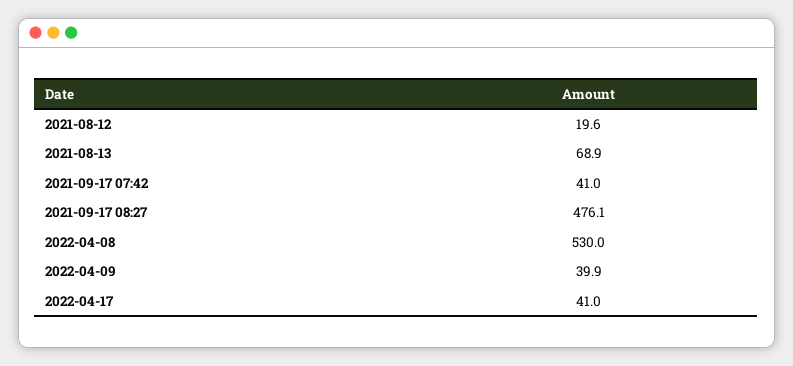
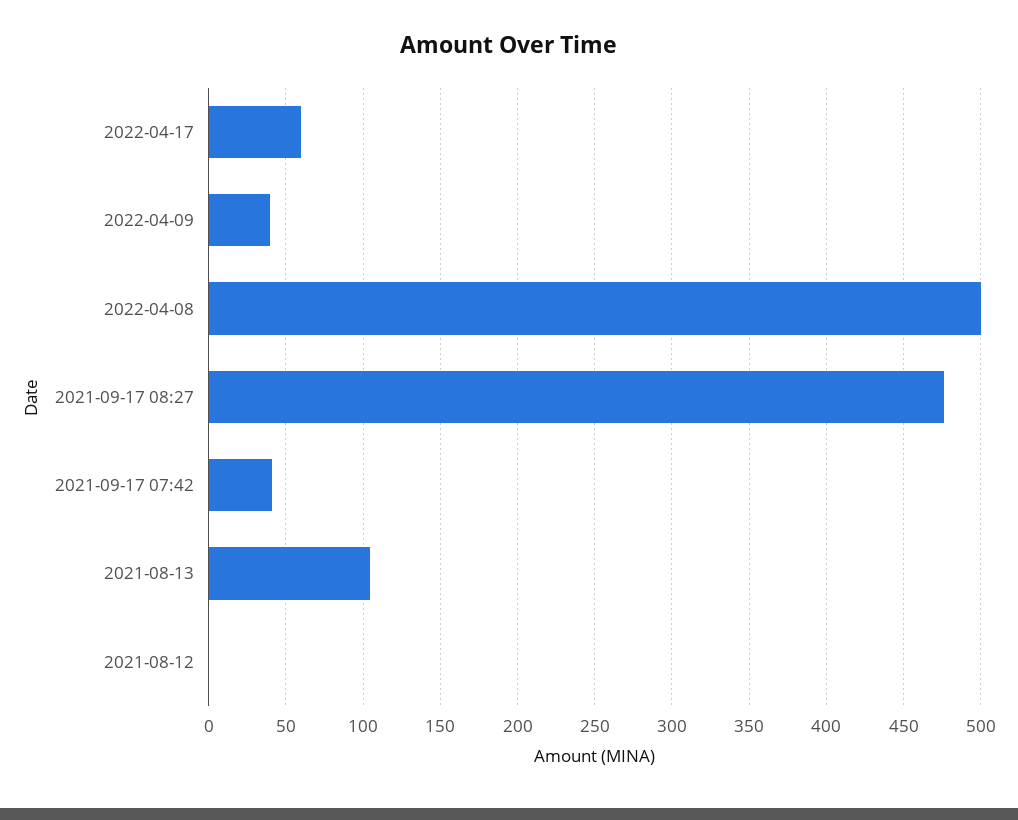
2021-08-12: 19.6 -> 0
2021-08-13: 68.9 -> 105
2022-04-08: 530 -> 500
2022-04-17: 41 -> 60

